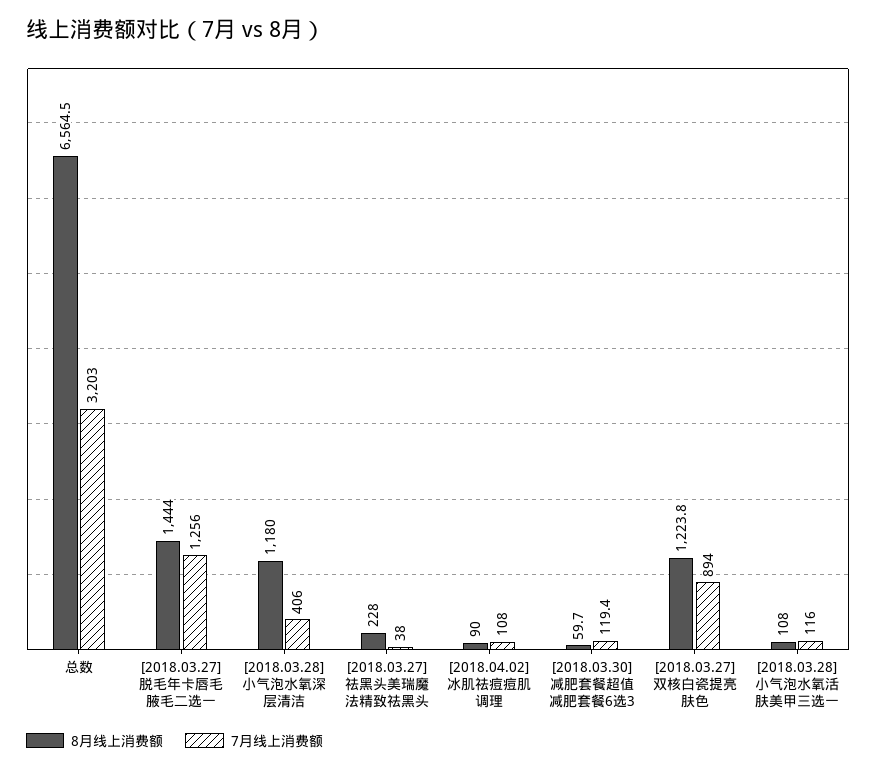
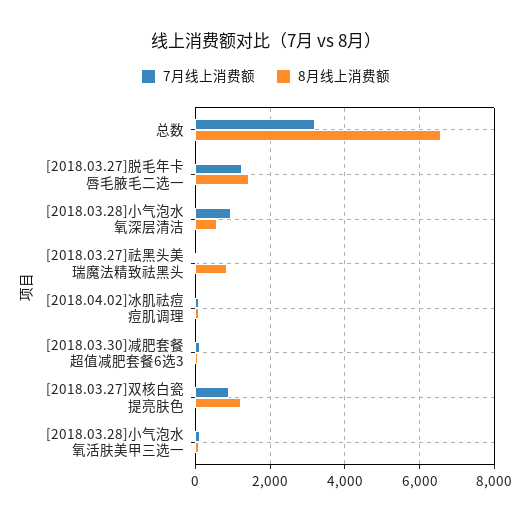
8月线上消费额, [2018.03.28]小气泡水氧深层清洁: 1180 -> 600
7月线上消费额, [2018.03.28]小气泡水氧深层清洁: 406 -> 1000
8月线上消费额, [2018.03.27]祛黑头美瑞魔法精致祛黑头: 228 -> 800

